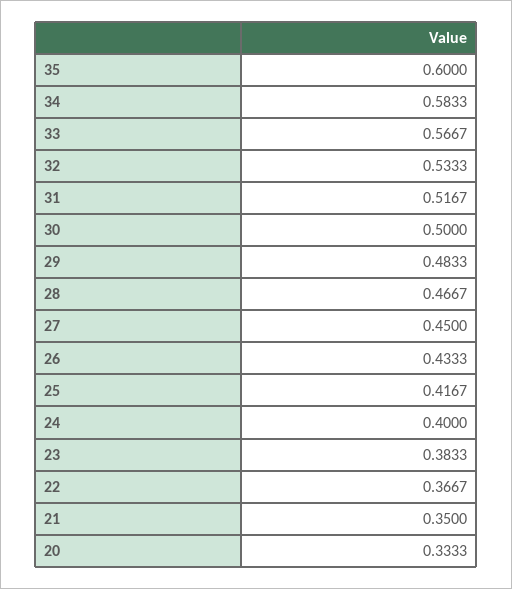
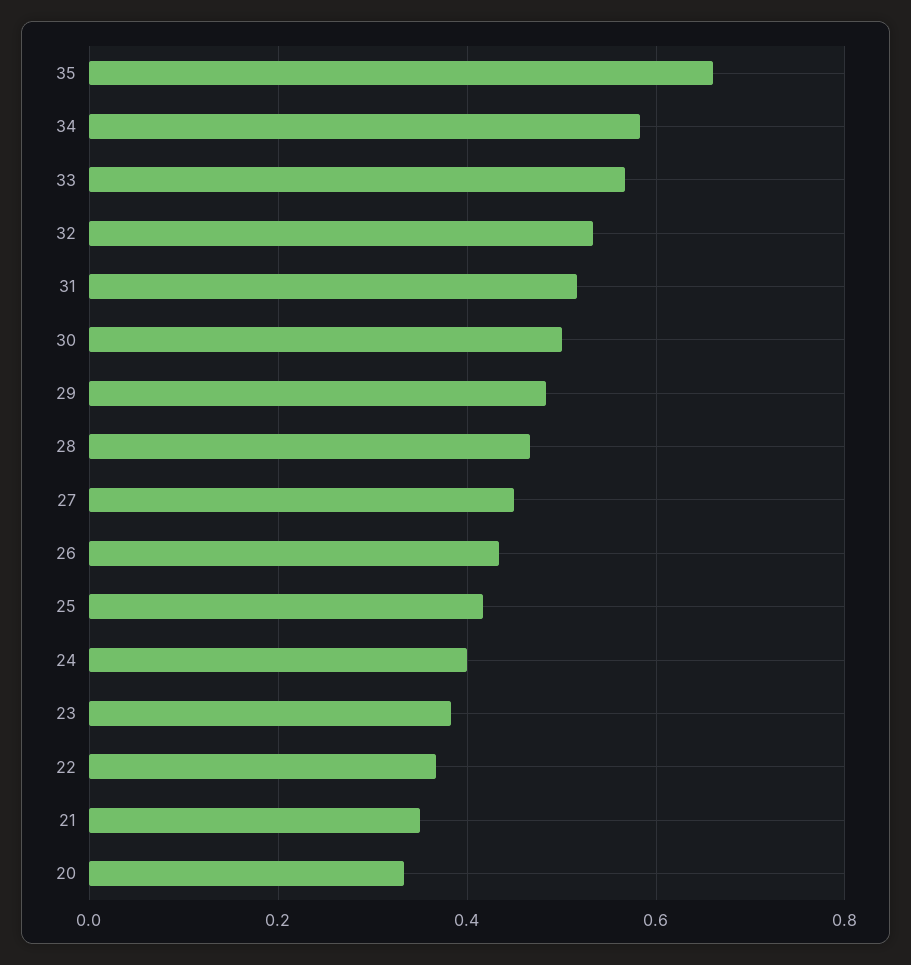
35: 0.6 -> 0.66

